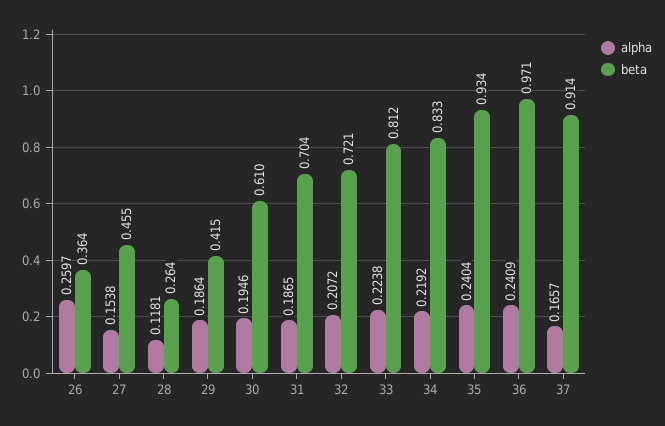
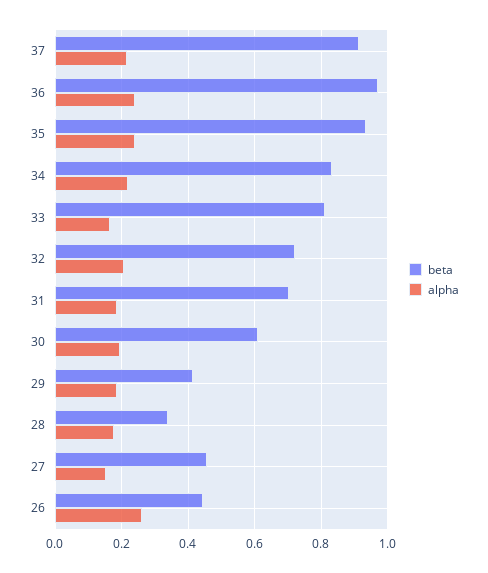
beta, 26: 0.364 -> 0.44
alpha, 28: 0.1181 -> 0.18
beta, 28: 0.264 -> 0.34
alpha, 33: 0.2238 -> 0.16
alpha, 37: 0.1657 -> 0.22

